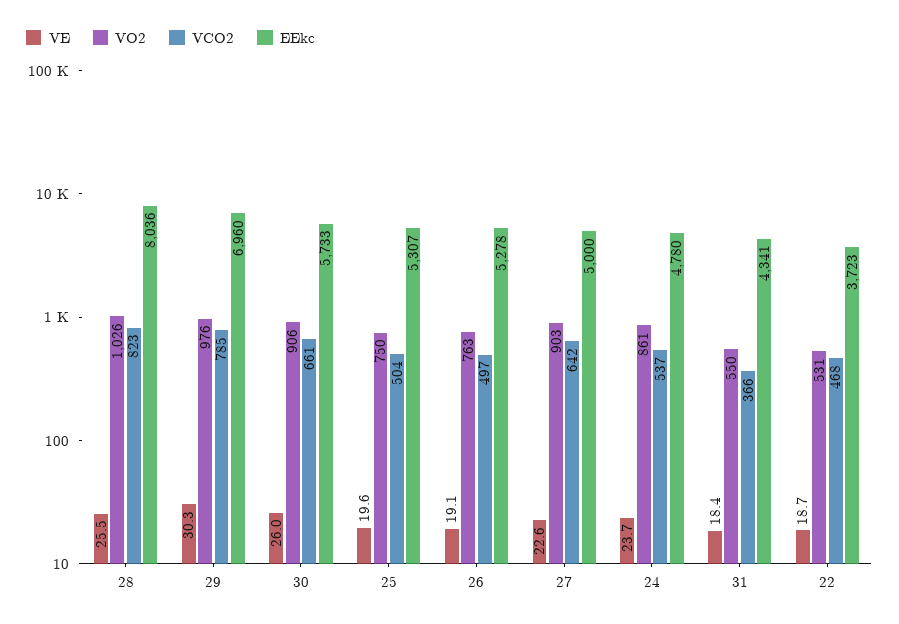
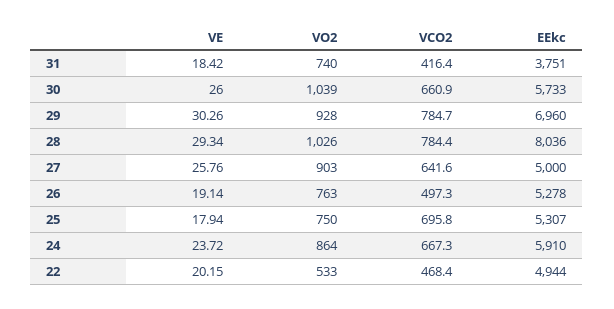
VE, 28: 25.5 -> 29.34
VCO2, 28: 823 -> 784.4
VO2, 29: 976 -> 928
VO2, 30: 906 -> 1039
VE, 25: 19.6 -> 17.94
VCO2, 25: 504 -> 695.8
VE, 27: 22.6 -> 25.76
VO2, 24: 861 -> 864
VCO2, 24: 537 -> 667.3
EEkc, 24: 4780 -> 5910
VO2, 31: 550 -> 740
VCO2, 31: 366 -> 416.4
EEkc, 31: 4341 -> 3751
VE, 22: 18.7 -> 20.15
VO2, 22: 531 -> 533
EEkc, 22: 3723 -> 4944

